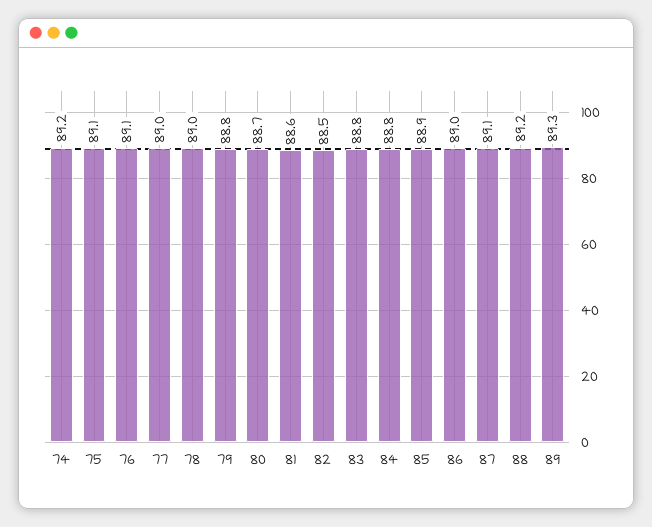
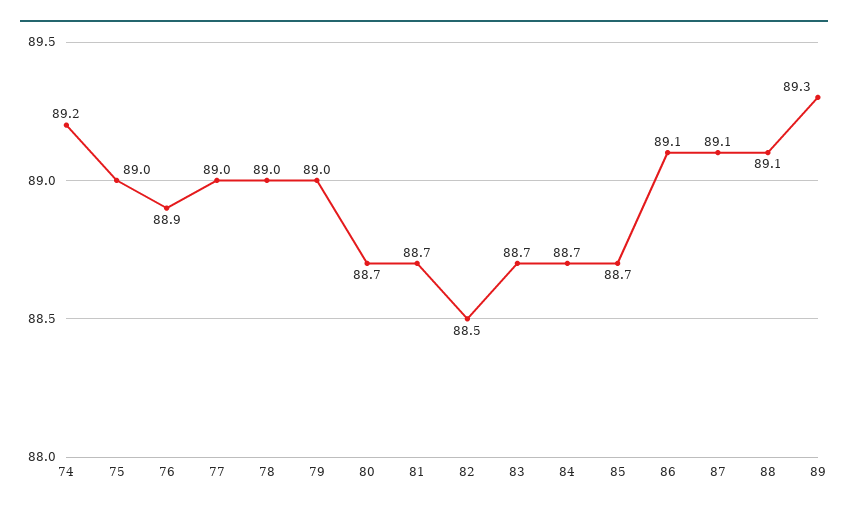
75: 89.1 -> 89
76: 89.1 -> 88.9
79: 88.8 -> 89
81: 88.6 -> 88.7
83: 88.8 -> 88.7
84: 88.8 -> 88.7
85: 88.9 -> 88.7
86: 89 -> 89.1
88: 89.2 -> 89.1

